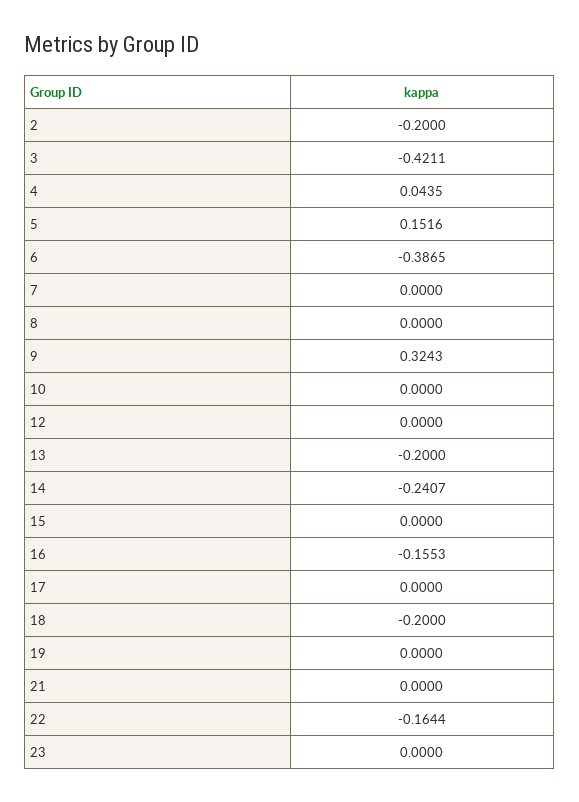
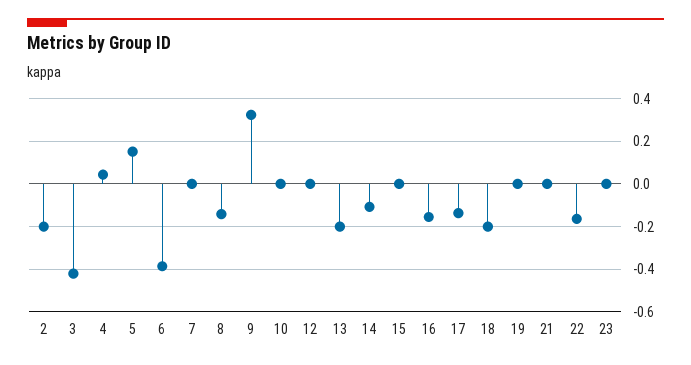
8: 0 -> -0.15
14: -0.2407 -> -0.1
17: 0 -> -0.15

